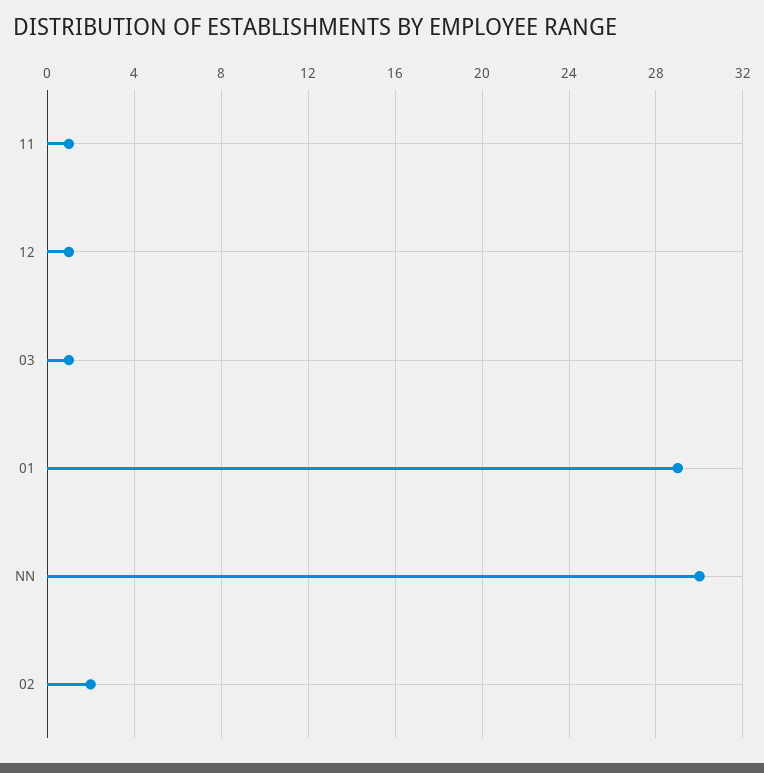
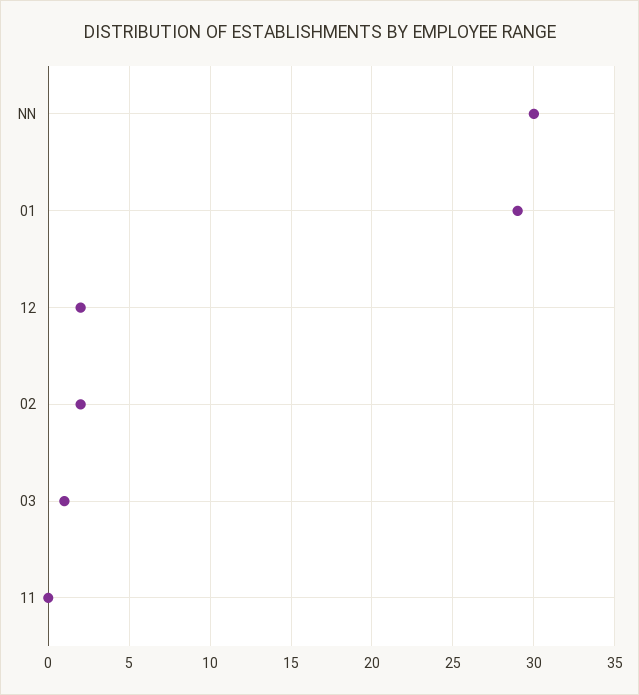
11: 1 -> 0
12: 1 -> 2

